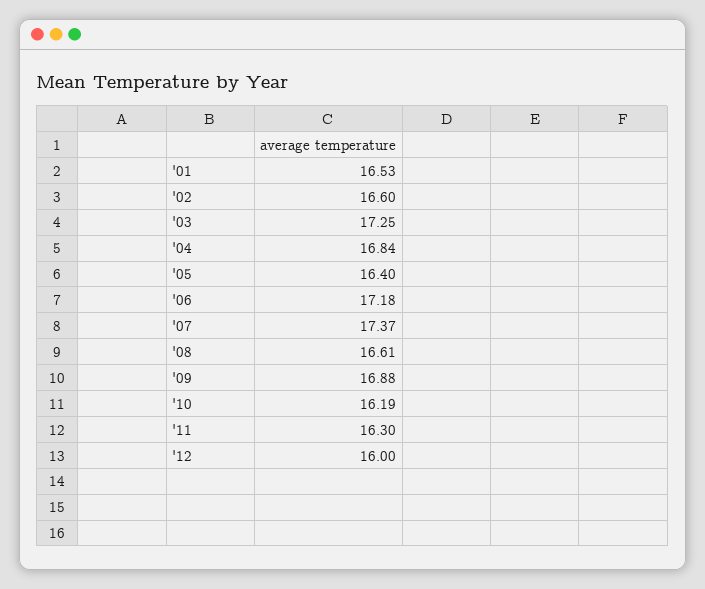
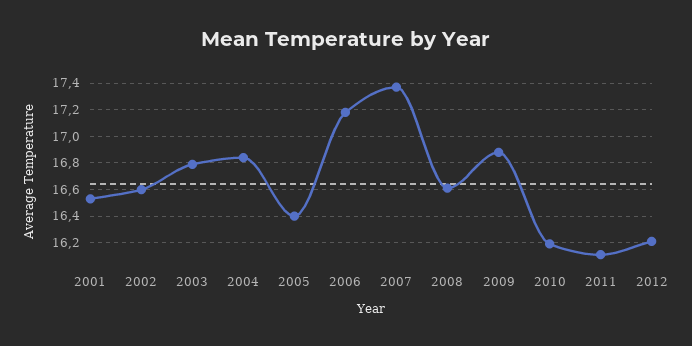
'03: 17.25 -> 16.8
'11: 16.3 -> 16.1
'12: 16 -> 16.2

